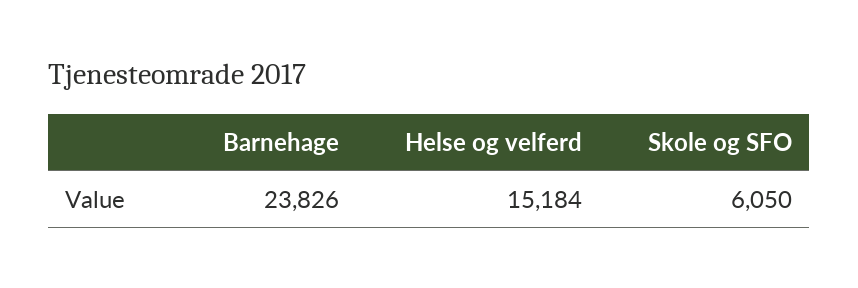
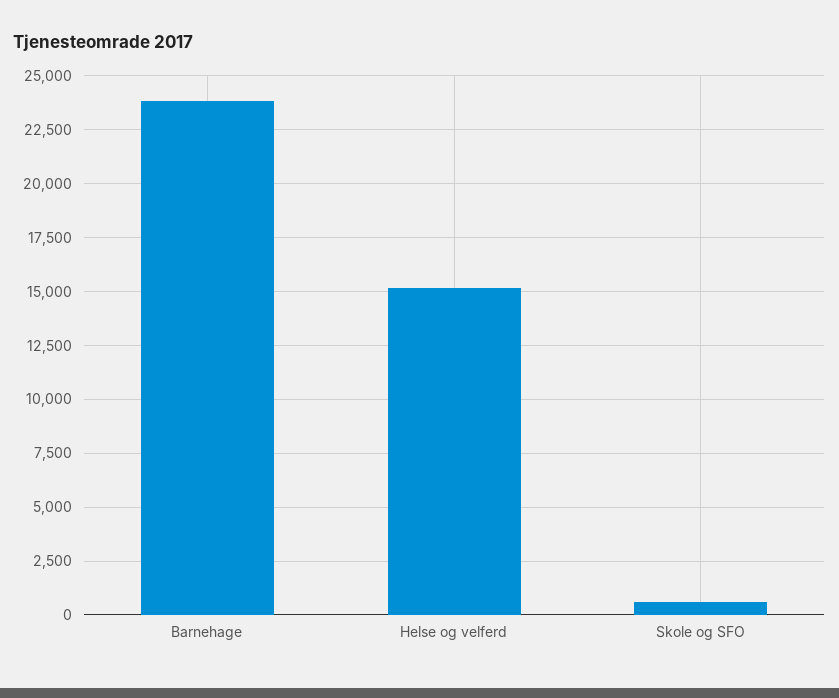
Skole og SFO: 6050 -> 500

